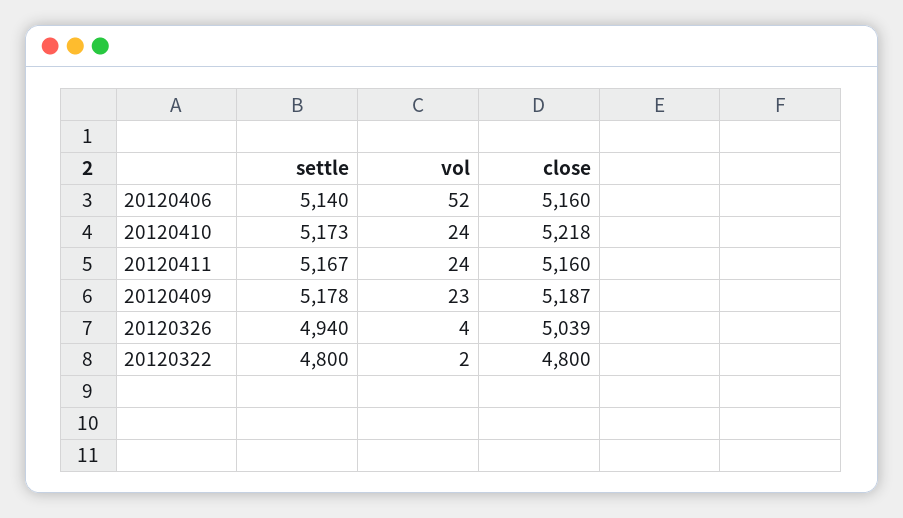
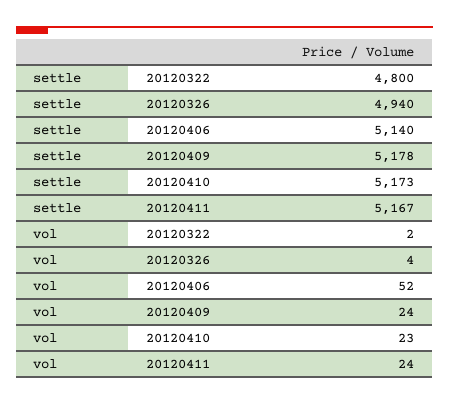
close, 20120406: 5160 -> none
vol, 20120410: 24 -> 23
close, 20120410: 5218 -> none
close, 20120411: 5160 -> none
vol, 20120409: 23 -> 24
close, 20120409: 5187 -> none
close, 20120326: 5039 -> none
close, 20120322: 4800 -> none

